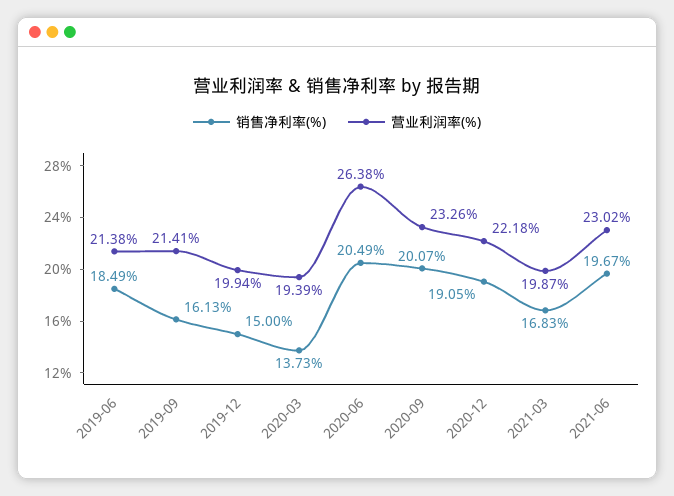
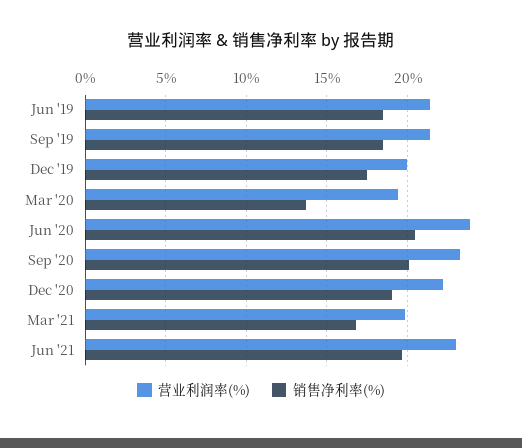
销售净利率(%), 2019-09: 16.13 -> 18.5
销售净利率(%), 2019-12: 15 -> 17.5
营业利润率(%), 2020-06: 26.38 -> 24

